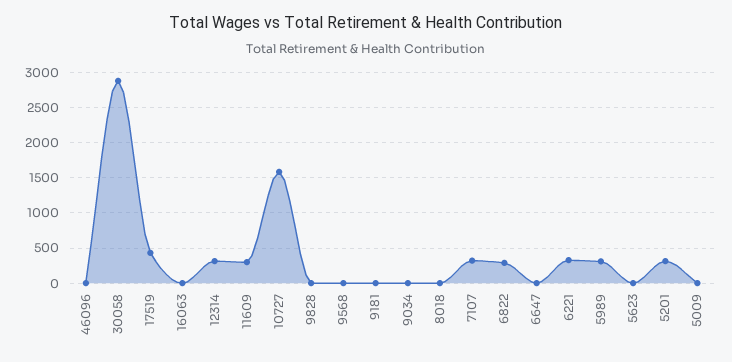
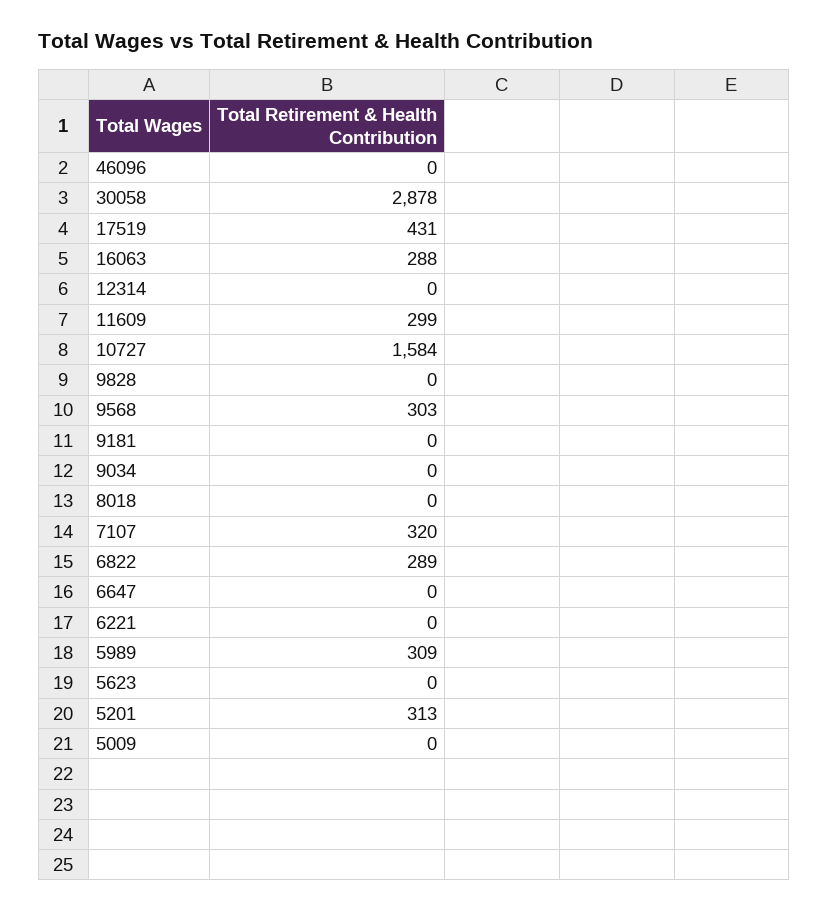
16063: 0 -> 288
12314: 300 -> 0
9568: 0 -> 303
6221: 300 -> 0

